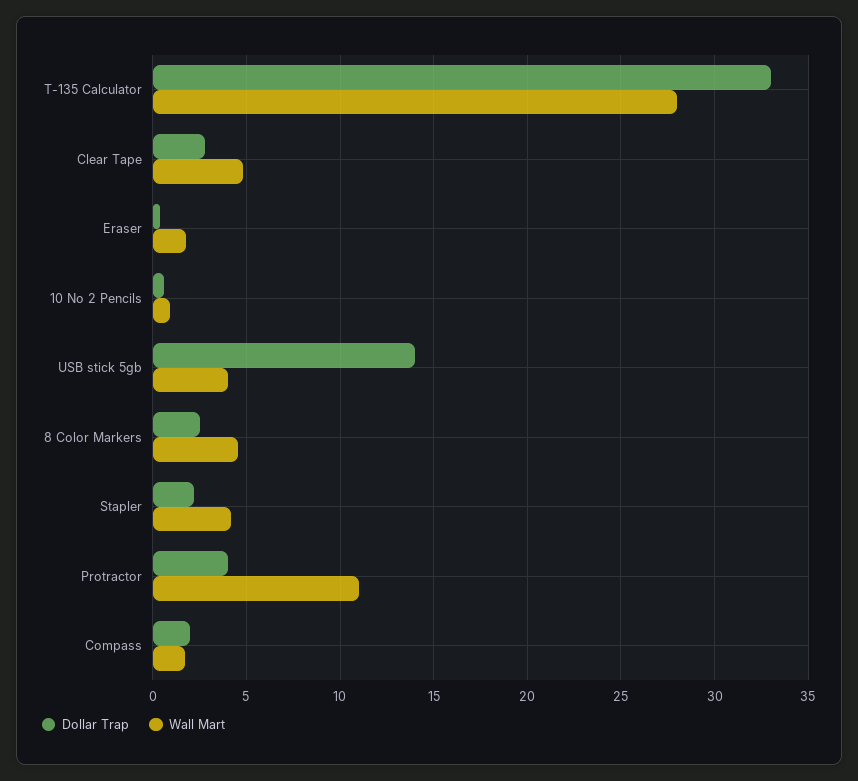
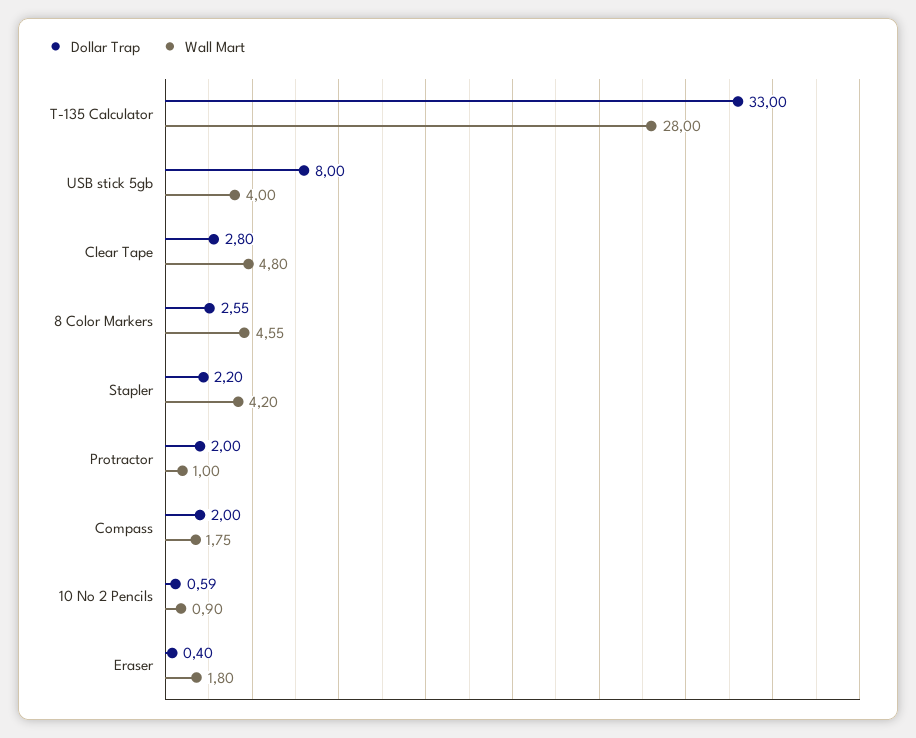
Dollar Trap, USB stick 5gb: 14 -> 8
Dollar Trap, Protractor: 4 -> 2
Wall Mart, Protractor: 11 -> 1

